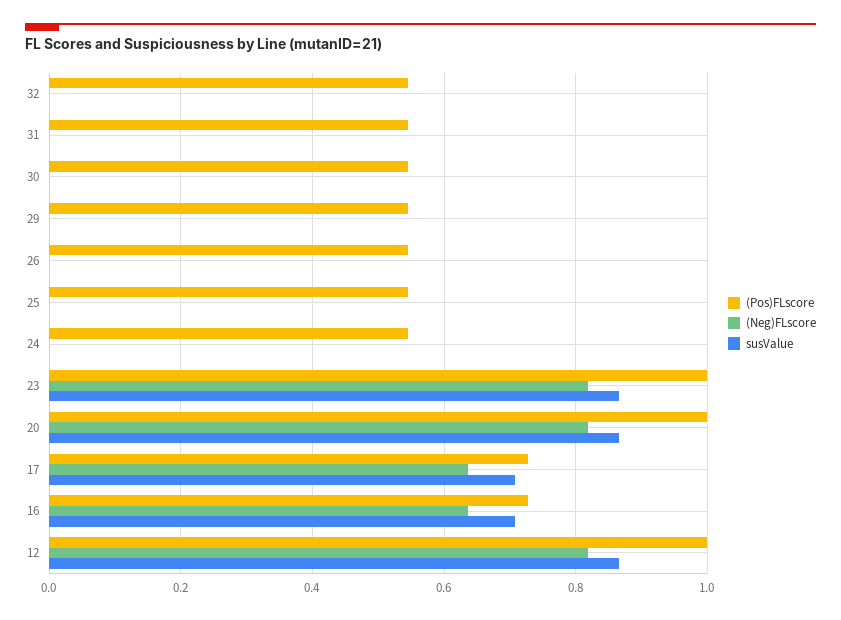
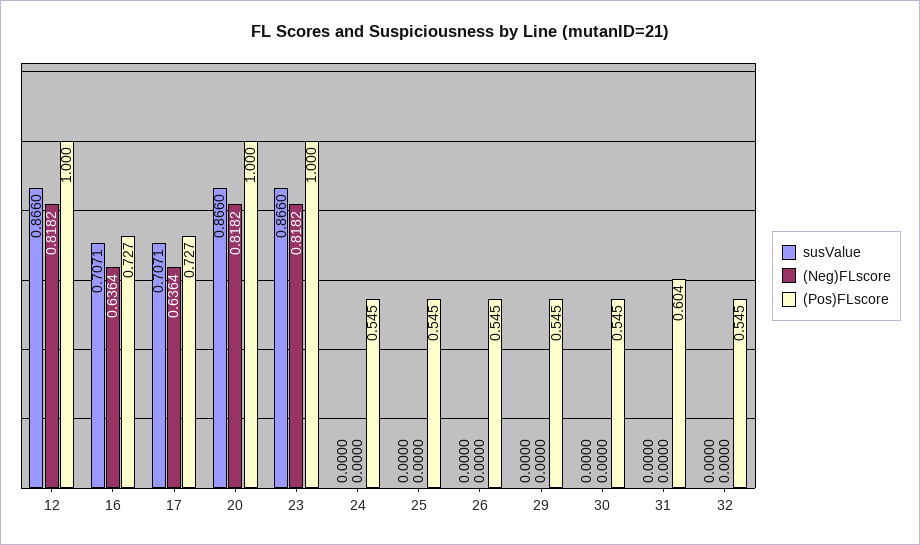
(Pos)FLscore, 31: 0.54 -> 0.604

